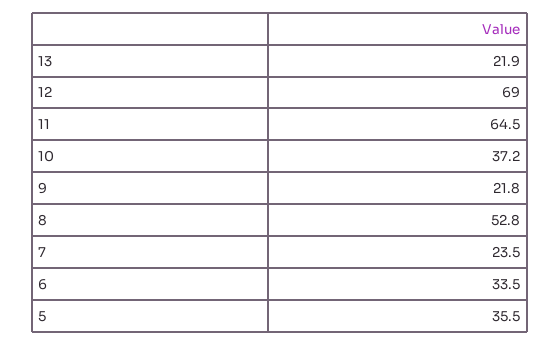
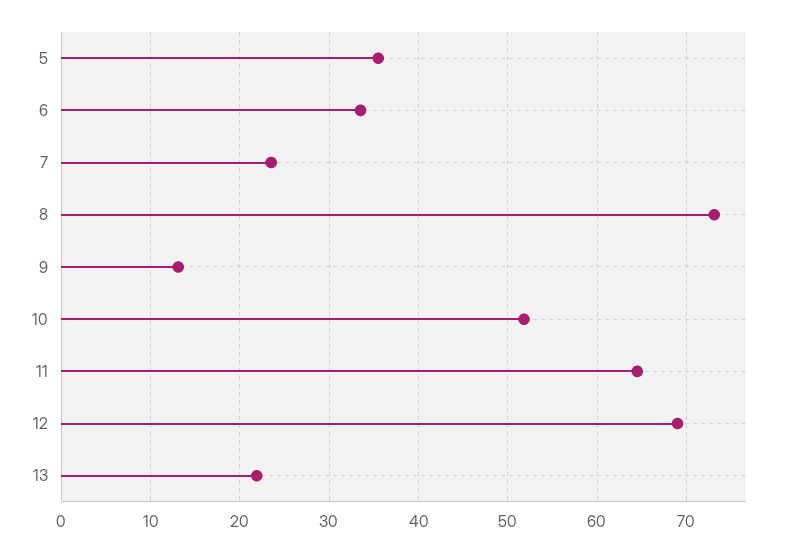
10: 37.2 -> 52
9: 21.8 -> 13
8: 52.8 -> 73

